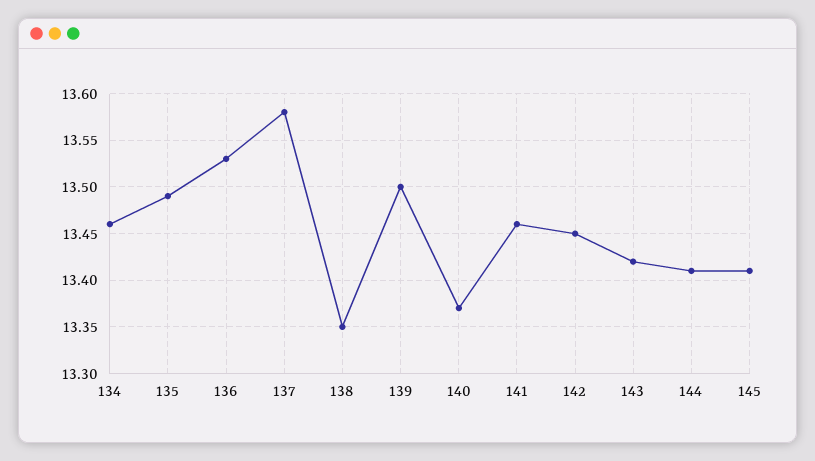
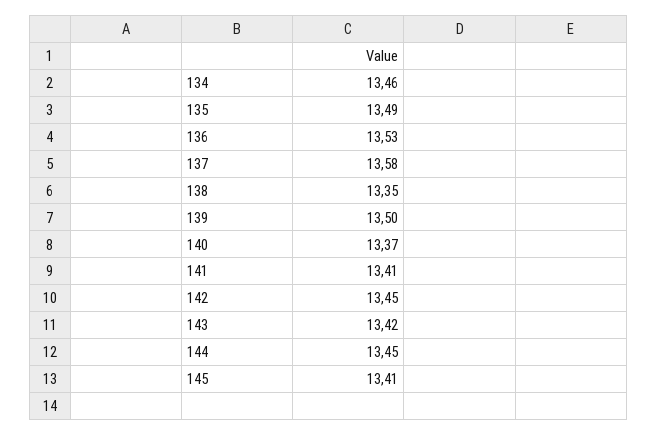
141: 13.46 -> 13.41
144: 13.41 -> 13.45

